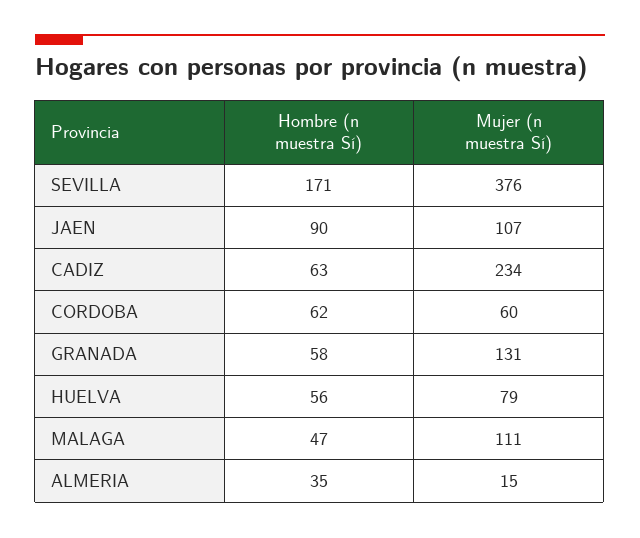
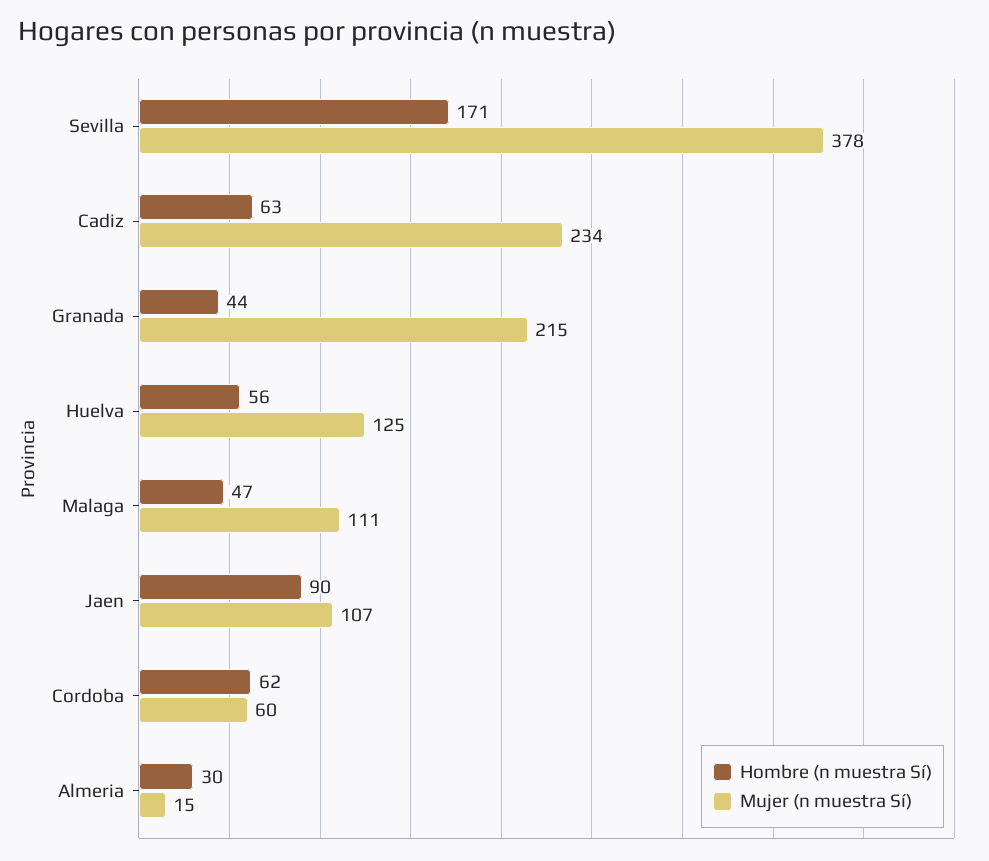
Mujer (n muestra Sí), SEVILLA: 376 -> 378
Hombre (n muestra Sí), GRANADA: 58 -> 44
Mujer (n muestra Sí), GRANADA: 131 -> 215
Mujer (n muestra Sí), HUELVA: 79 -> 125
Hombre (n muestra Sí), ALMERIA: 35 -> 30

